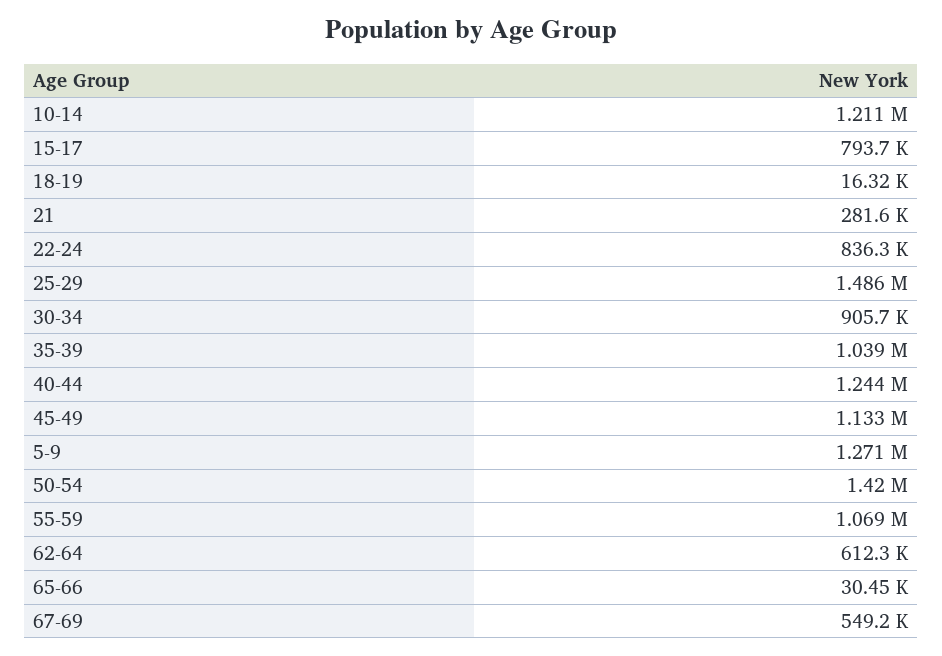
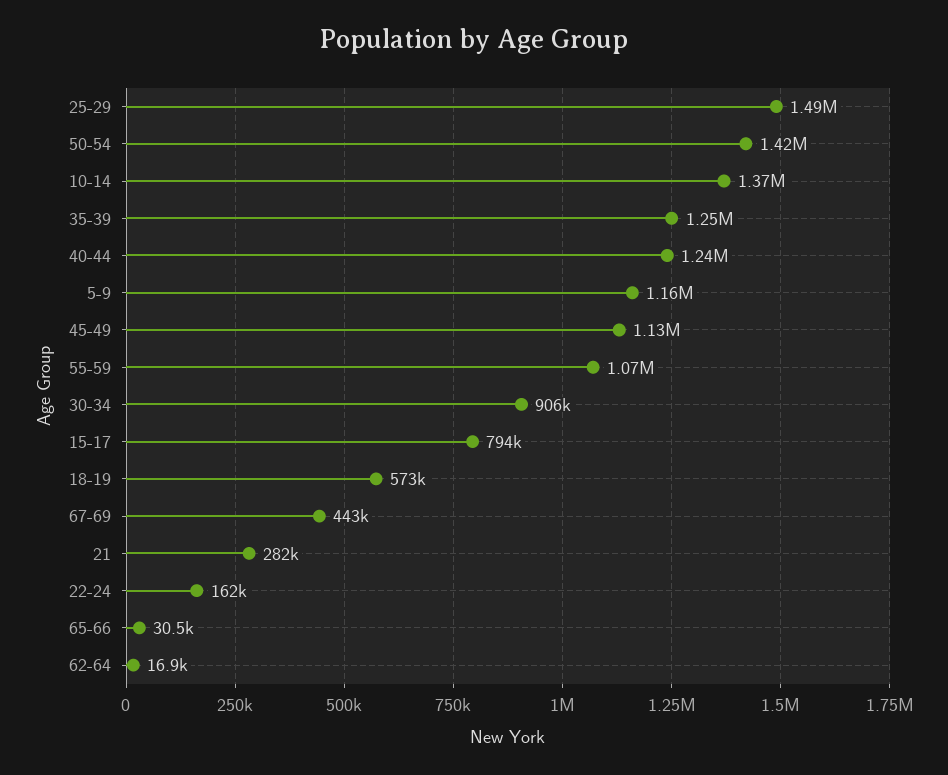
10-14: 1211000 -> 1370000
18-19: 16320 -> 573000
22-24: 836300 -> 162000
35-39: 1039000 -> 1250000
5-9: 1271000 -> 1160000
62-64: 612300 -> 16900
67-69: 549200 -> 443000

